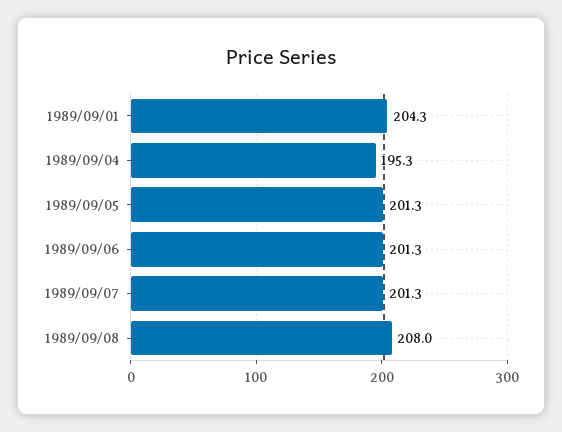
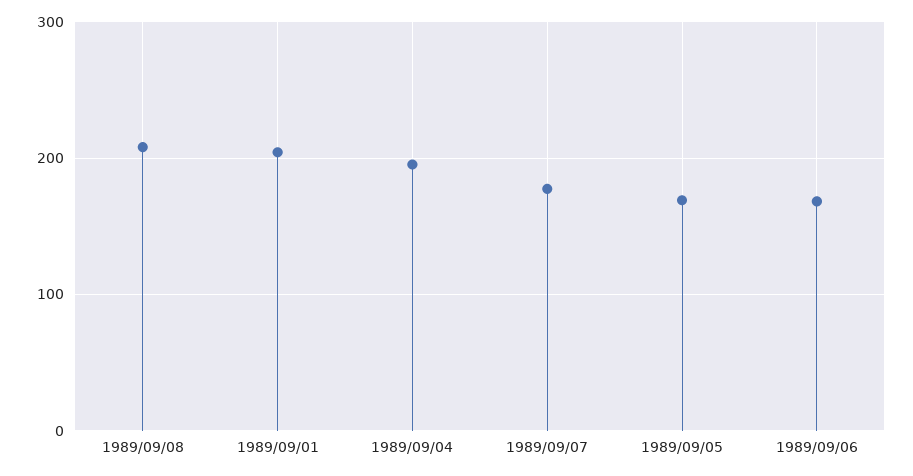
1989/09/05: 201.3 -> 170
1989/09/06: 201.3 -> 170
1989/09/07: 201.3 -> 180

